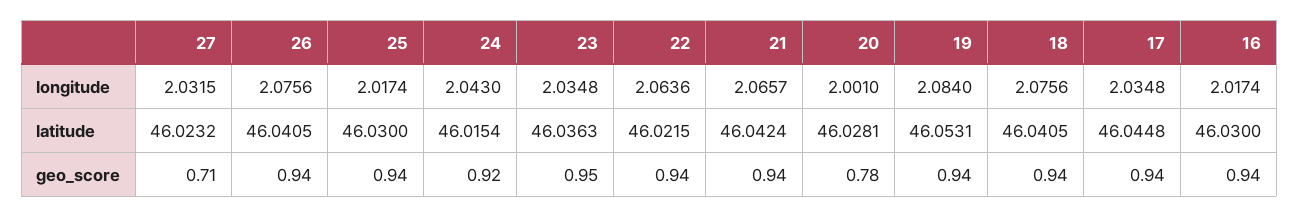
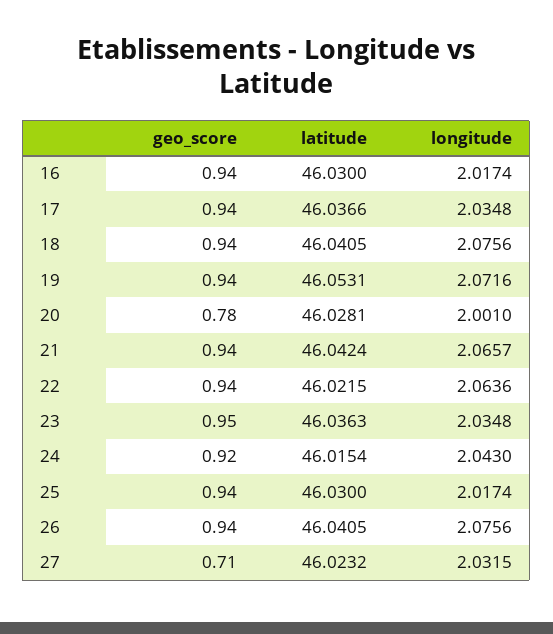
19, longitude: 2.084 -> 2.0716
17, latitude: 46.0448 -> 46.0366

